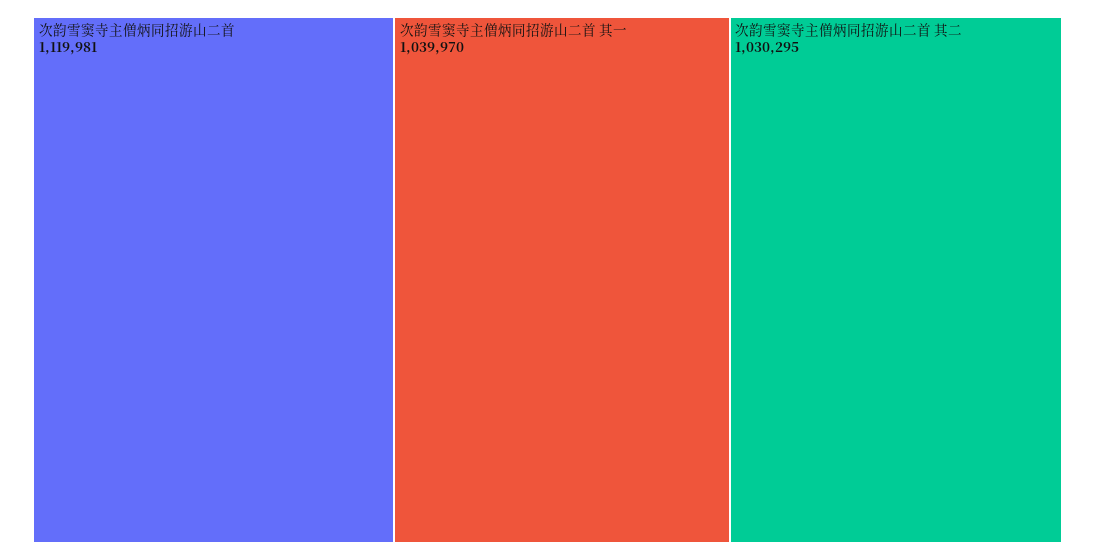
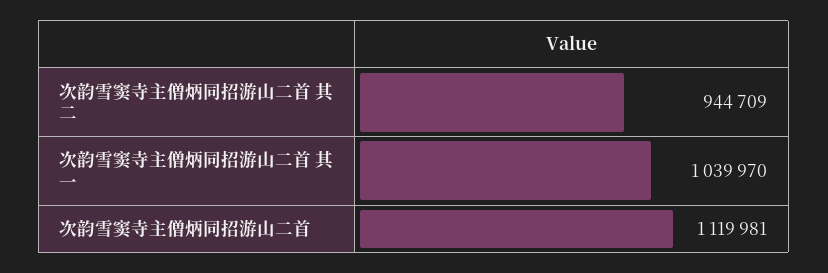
次韵雪窦寺主僧炳同招游山二首 其二: 1030295 -> 944709

